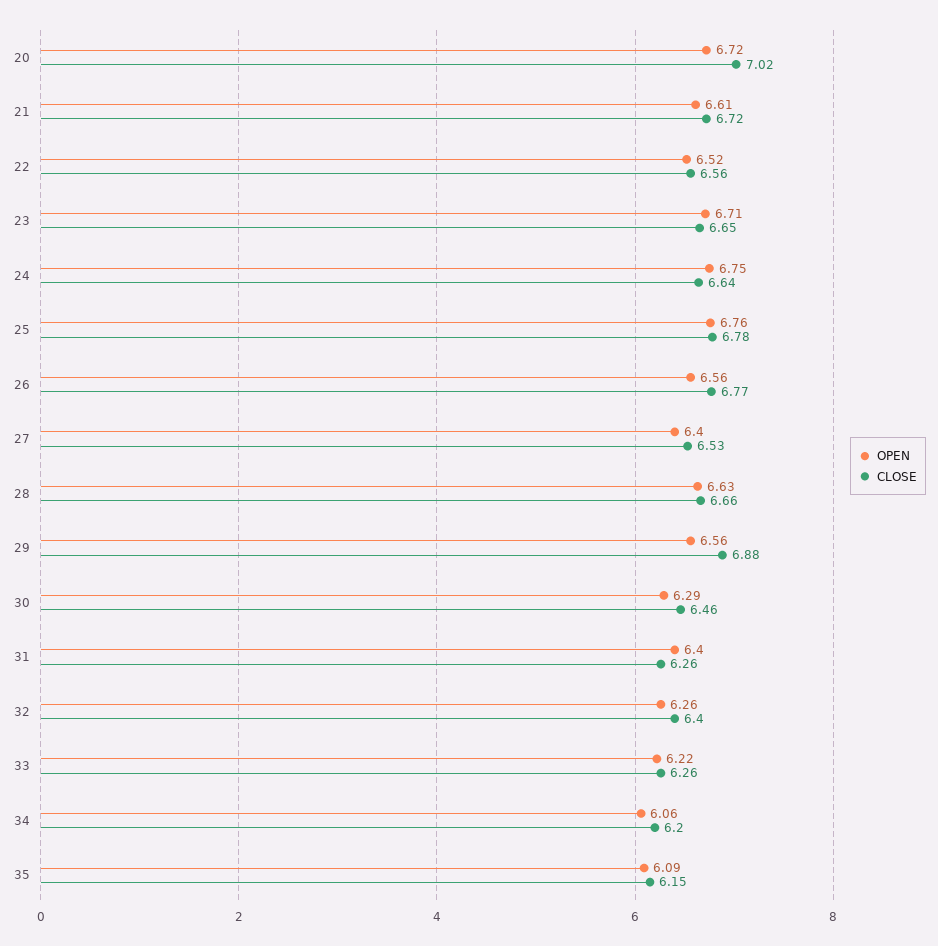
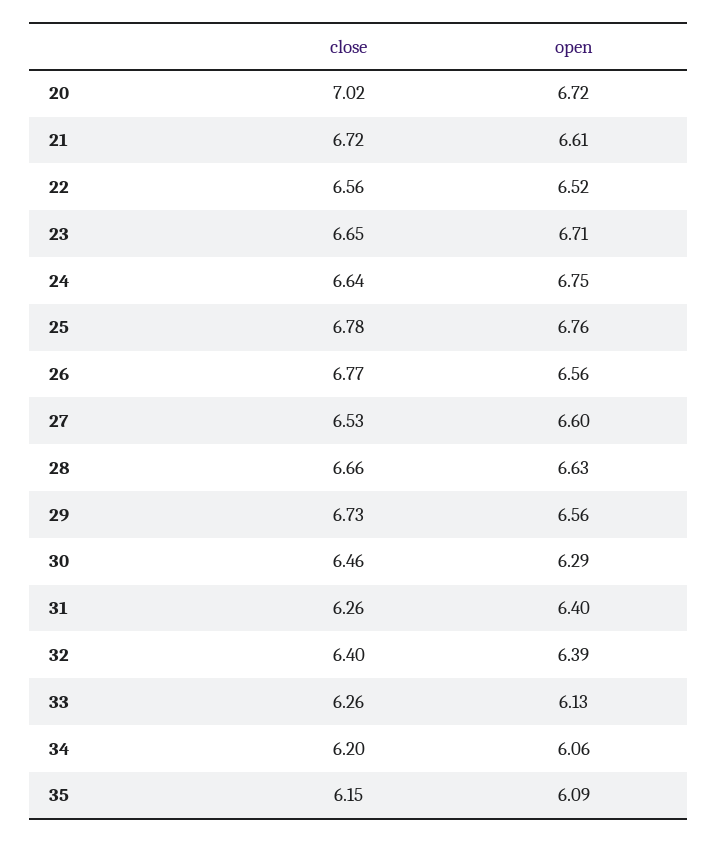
OPEN, 27: 6.4 -> 6.6
CLOSE, 29: 6.88 -> 6.73
OPEN, 32: 6.26 -> 6.39
OPEN, 33: 6.22 -> 6.13

